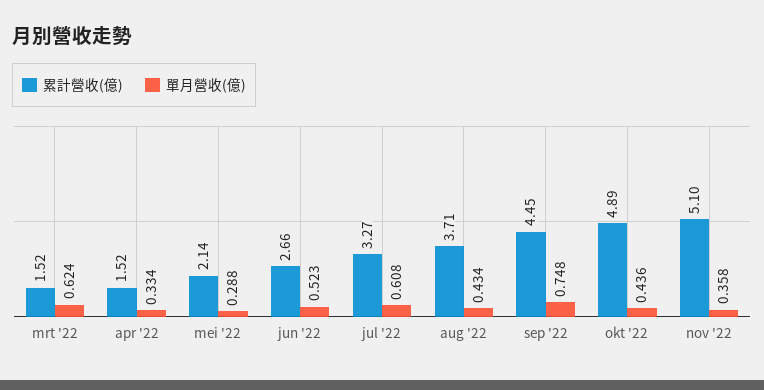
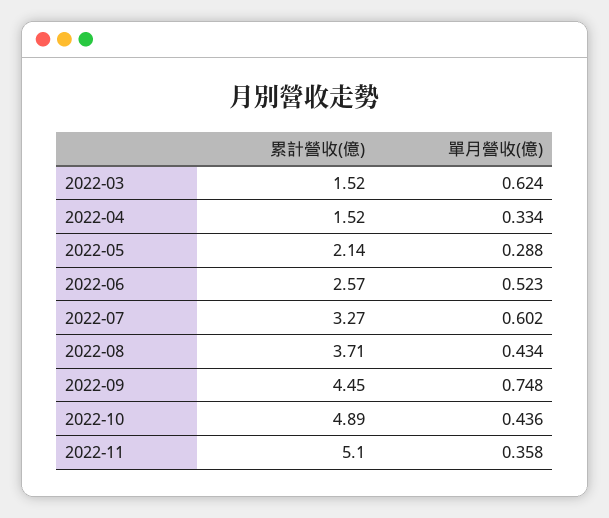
累計營收(億), jun '22: 2.66 -> 2.57
單月營收(億), jul '22: 0.608 -> 0.602

